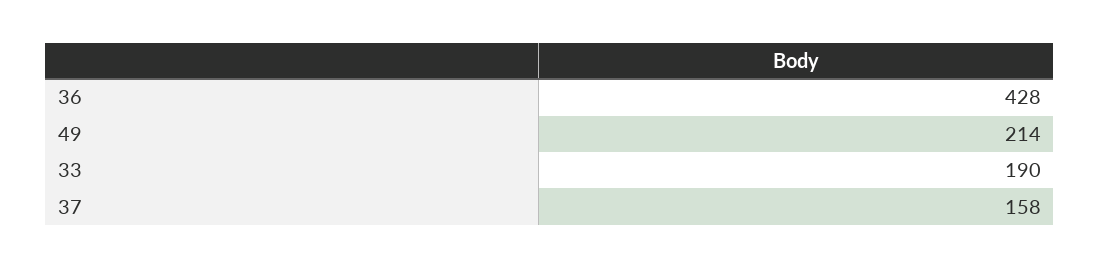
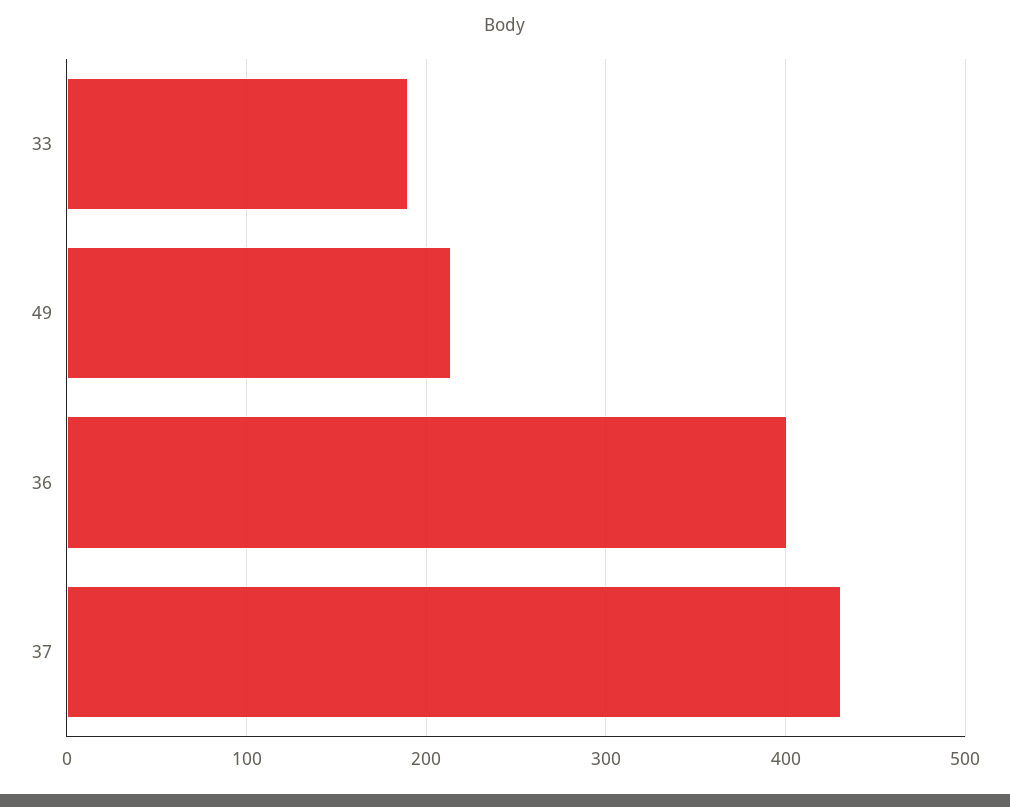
36: 428 -> 400
37: 158 -> 430

